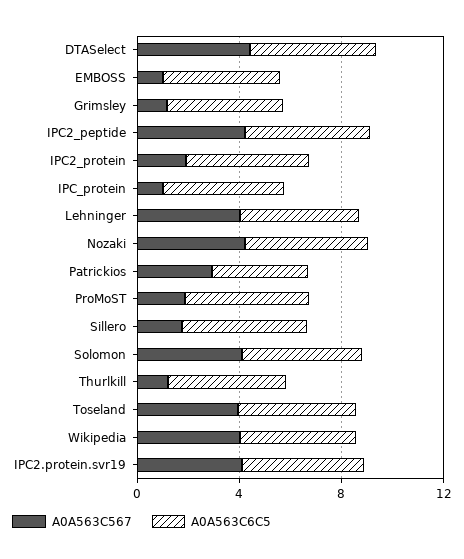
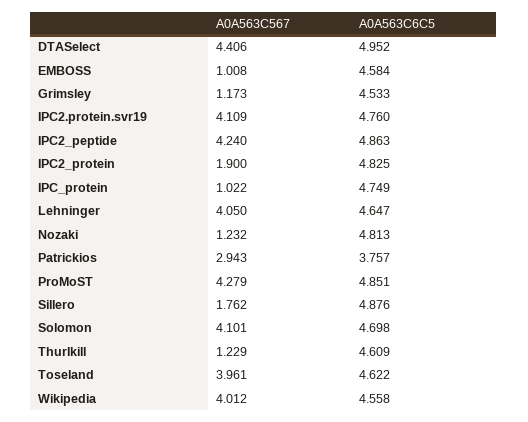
A0A563C567, Nozaki: 4 -> 1.232
A0A563C567, ProMoST: 2 -> 4.279

